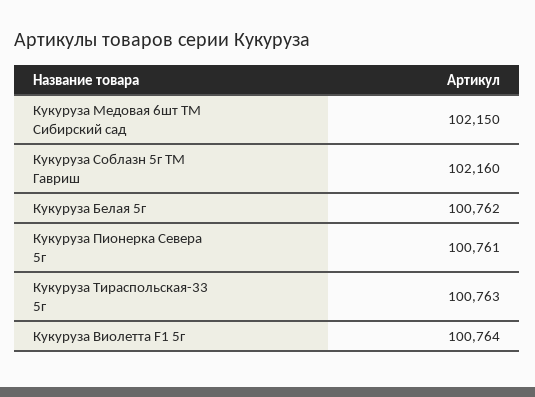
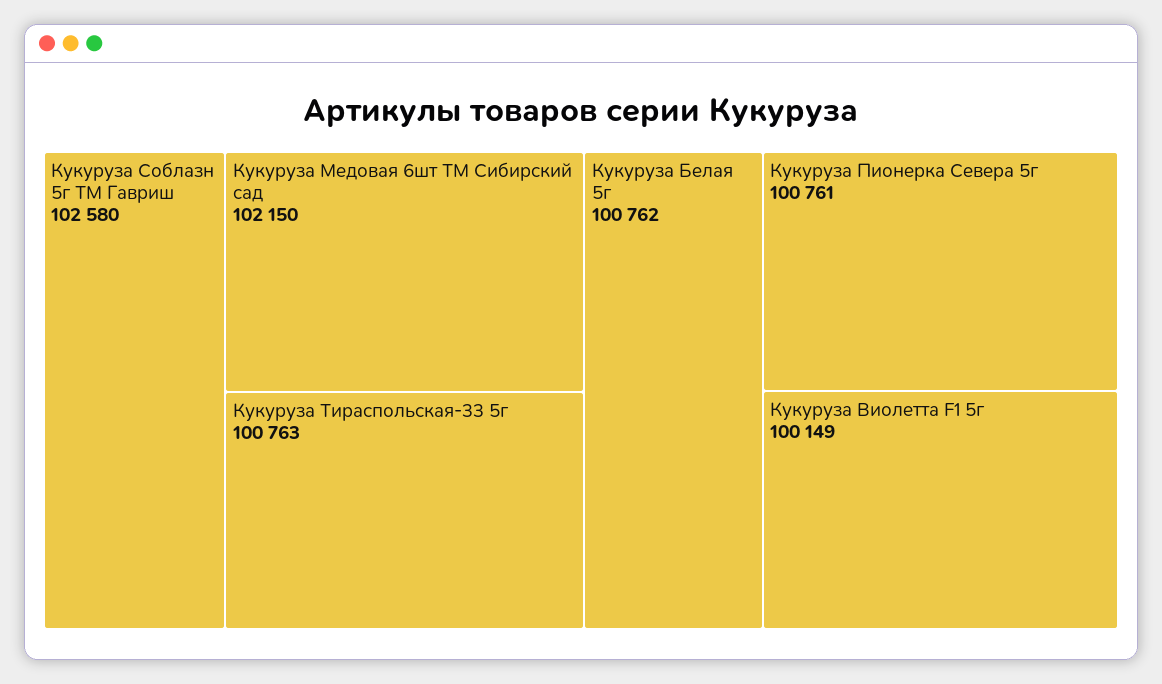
Кукуруза Соблазн 5г ТМ Гавриш: 102160 -> 102580
Кукуруза Виолетта F1 5г: 100764 -> 100149

